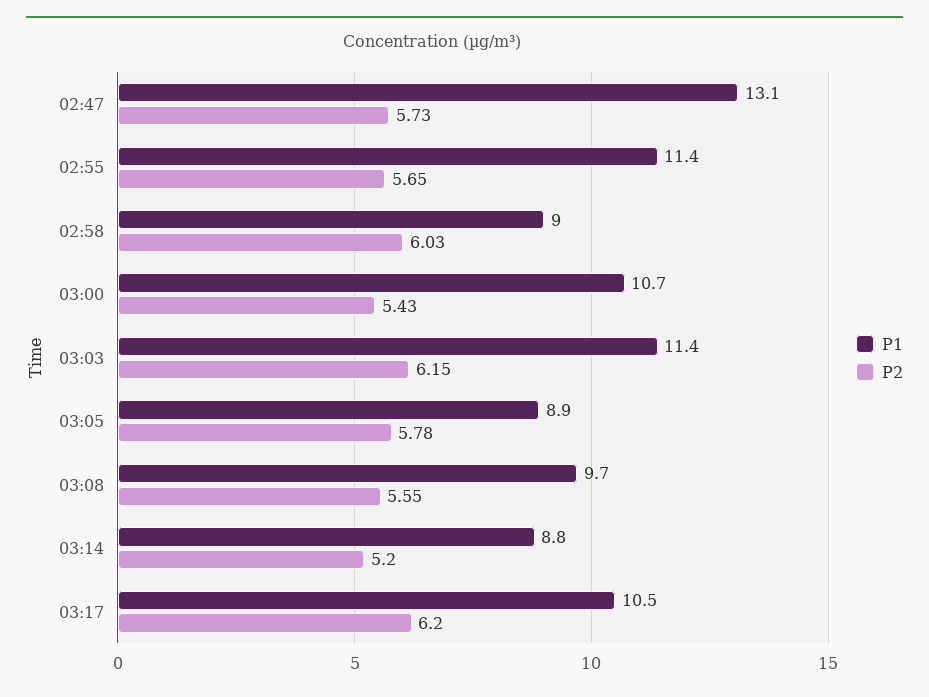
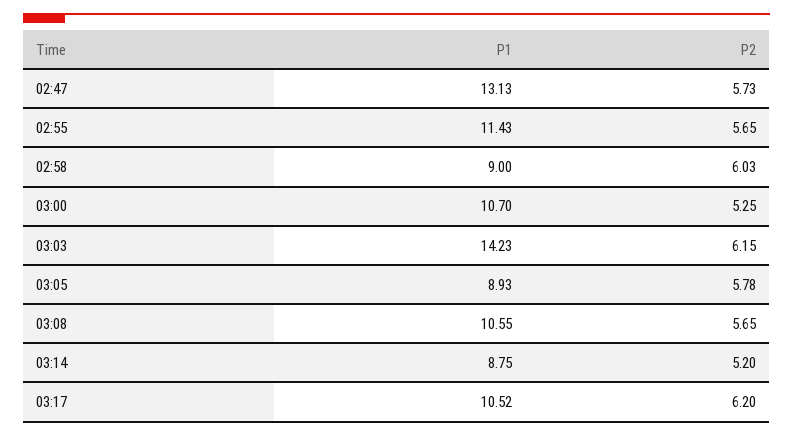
P2, 03:00: 5.43 -> 5.25
P1, 03:03: 11.4 -> 14.23
P1, 03:08: 9.7 -> 10.55
P2, 03:08: 5.55 -> 5.65

